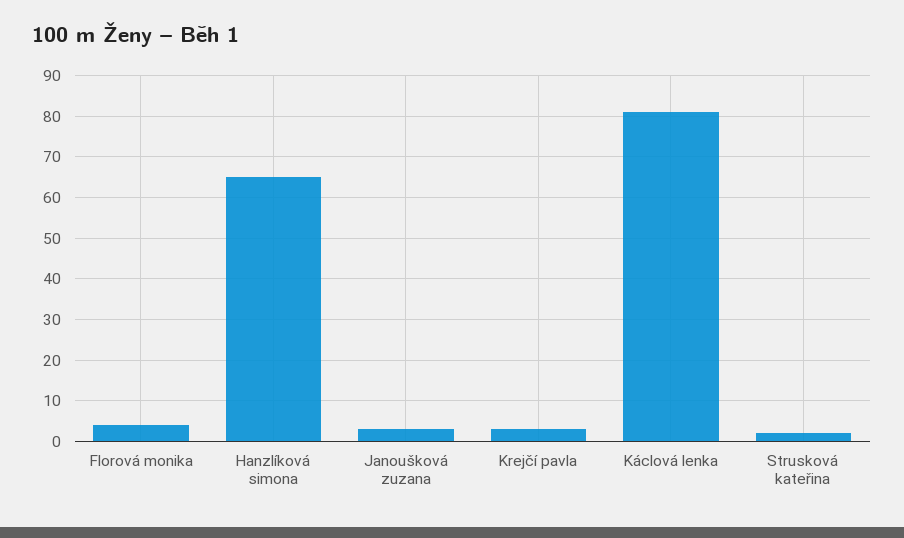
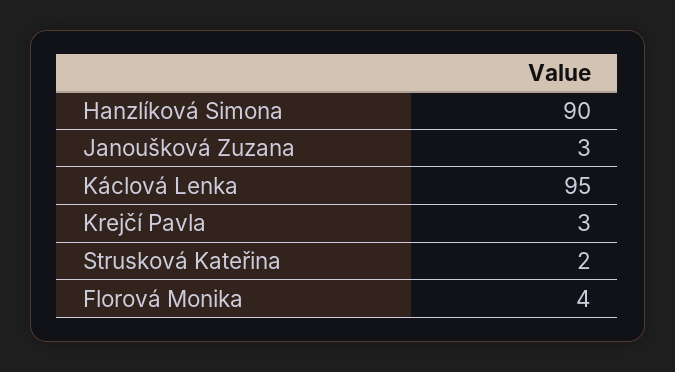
Hanzlíková simona: 65 -> 90
Káclová lenka: 80 -> 95

